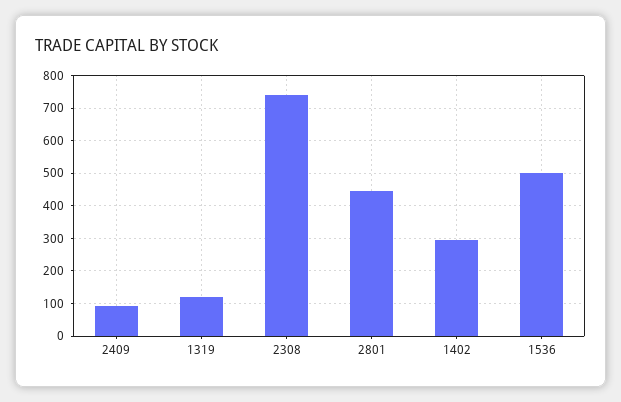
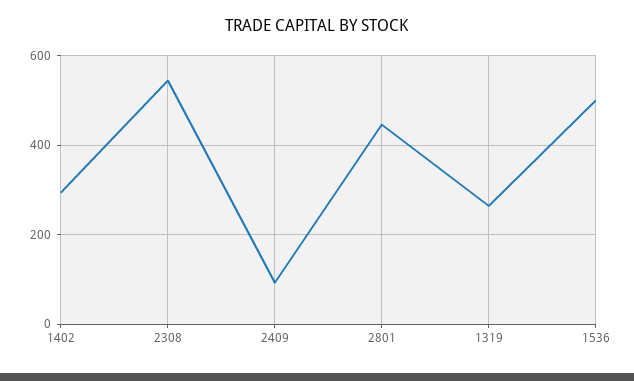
1319: 120 -> 260
2308: 740 -> 540

